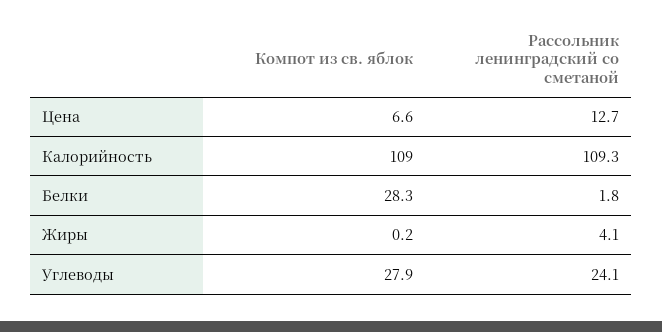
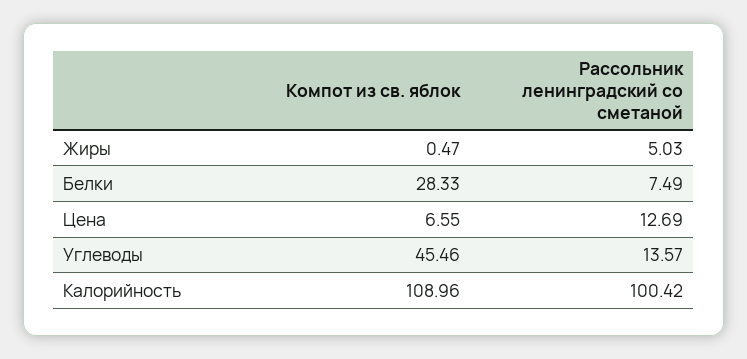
Рассольник ленинградский со сметаной, Калорийность: 109.3 -> 100.42
Рассольник ленинградский со сметаной, Белки: 1.8 -> 7.49
Компот из св. яблок, Жиры: 0.2 -> 0.47
Рассольник ленинградский со сметаной, Жиры: 4.1 -> 5.03
Компот из св. яблок, Углеводы: 27.9 -> 45.46
Рассольник ленинградский со сметаной, Углеводы: 24.1 -> 13.57

